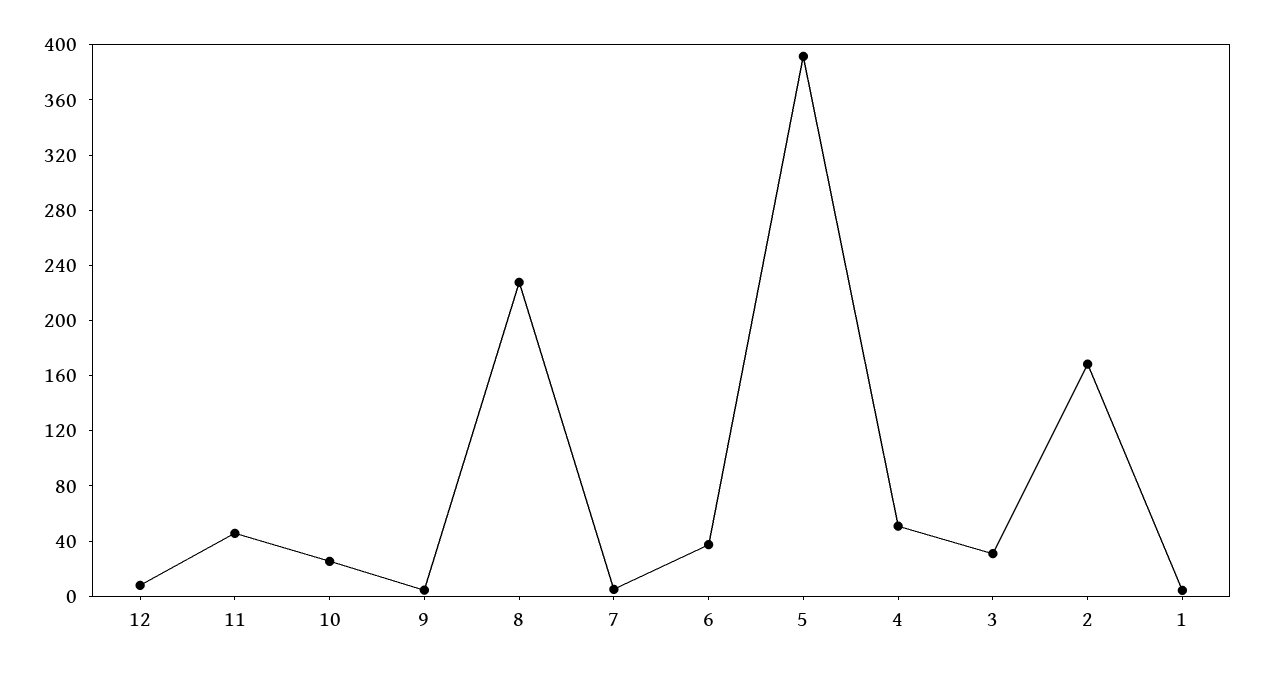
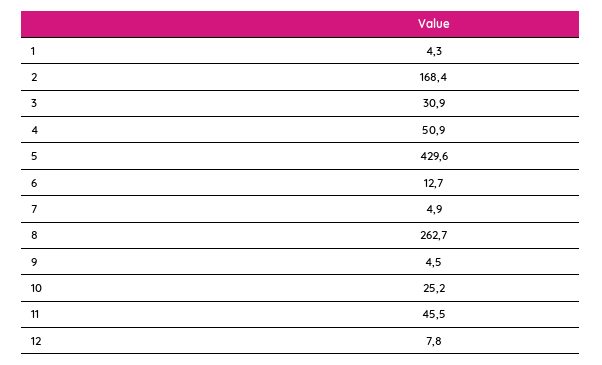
8: 230 -> 262.7
6: 40 -> 12.7
5: 390 -> 429.6

